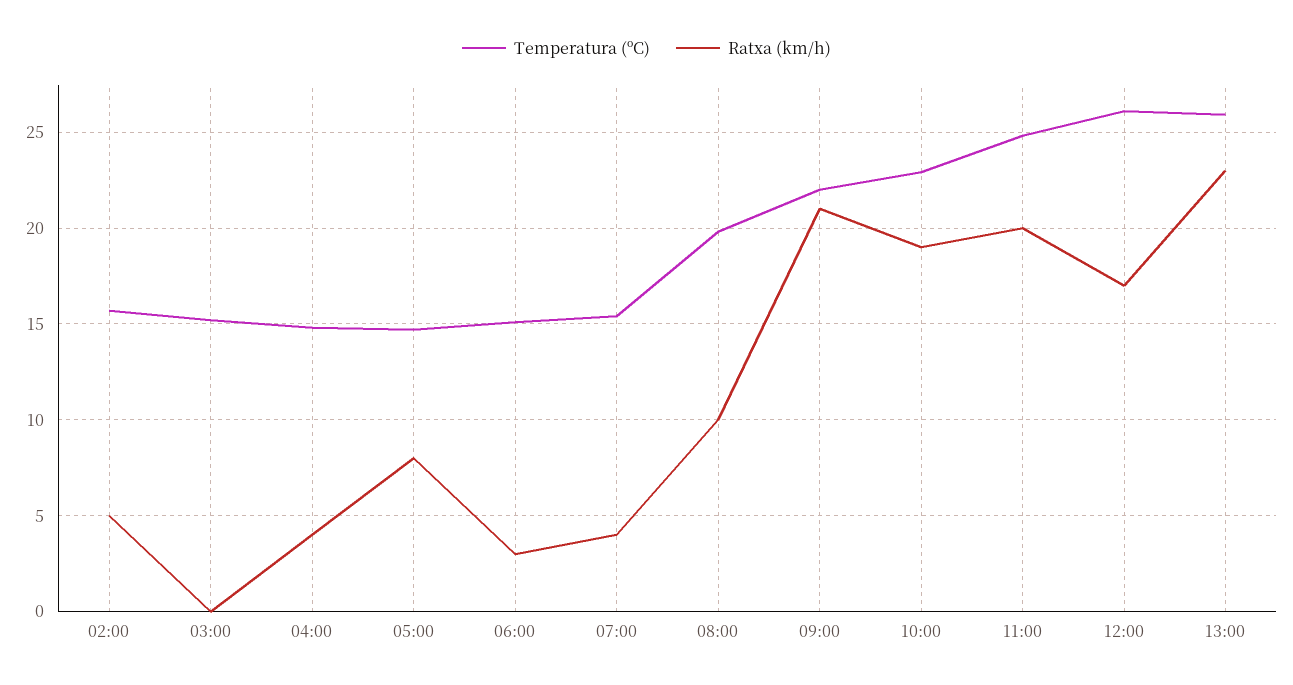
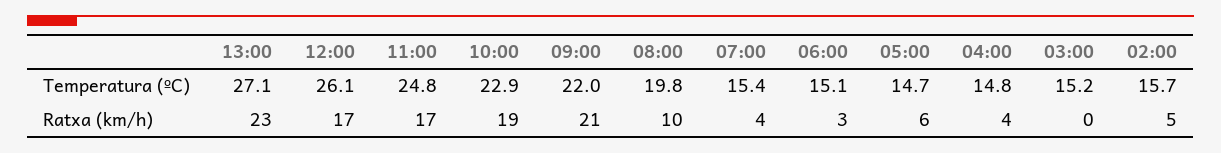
Ratxa (km/h), 05:00: 8 -> 6
Ratxa (km/h), 11:00: 20 -> 17
Temperatura (ºC), 13:00: 26 -> 27.1

